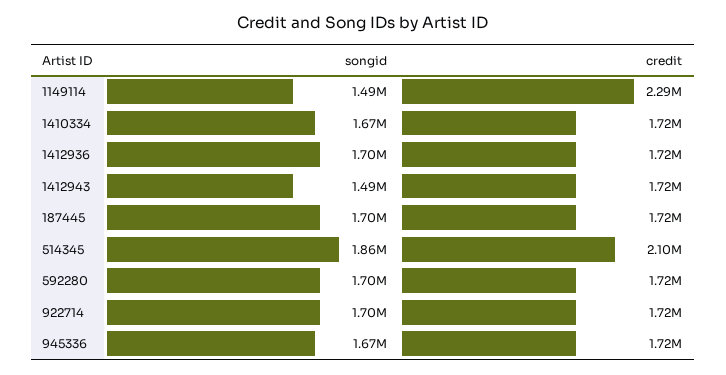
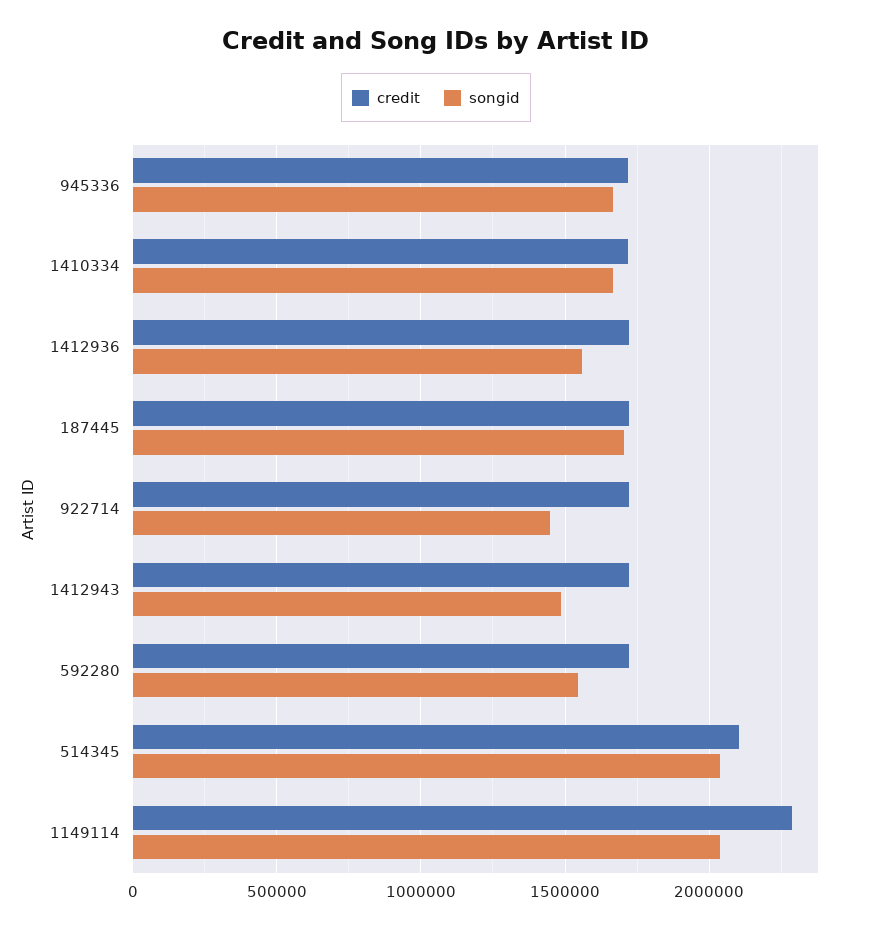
songid, 1149114: 1490000 -> 2050000
songid, 1412936: 1700000 -> 1550000
songid, 514345: 1860000 -> 2050000
songid, 592280: 1700000 -> 1550000
songid, 922714: 1700000 -> 1450000

